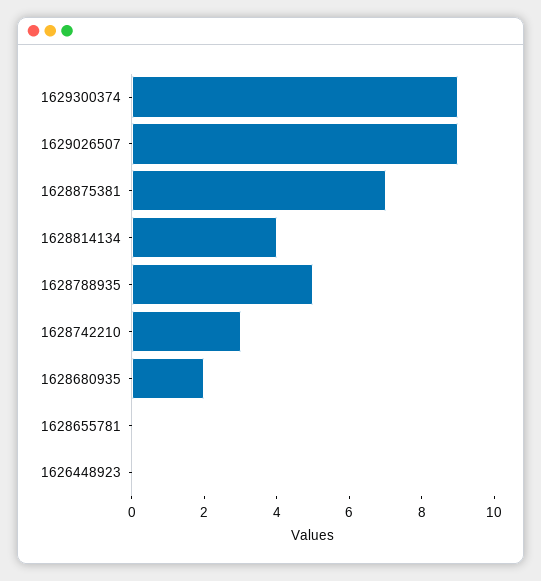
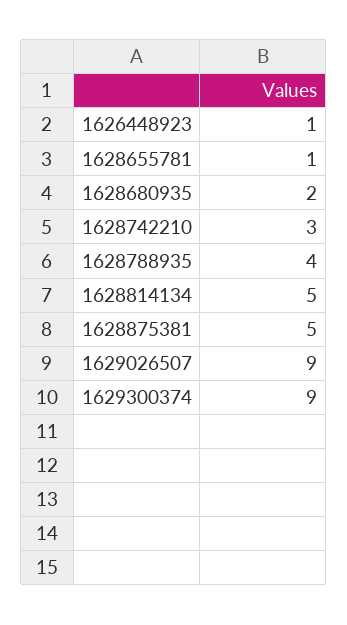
1628875381: 7 -> 5
1628814134: 4 -> 5
1628788935: 5 -> 4
1628655781: 0 -> 1
1626448923: 0 -> 1

